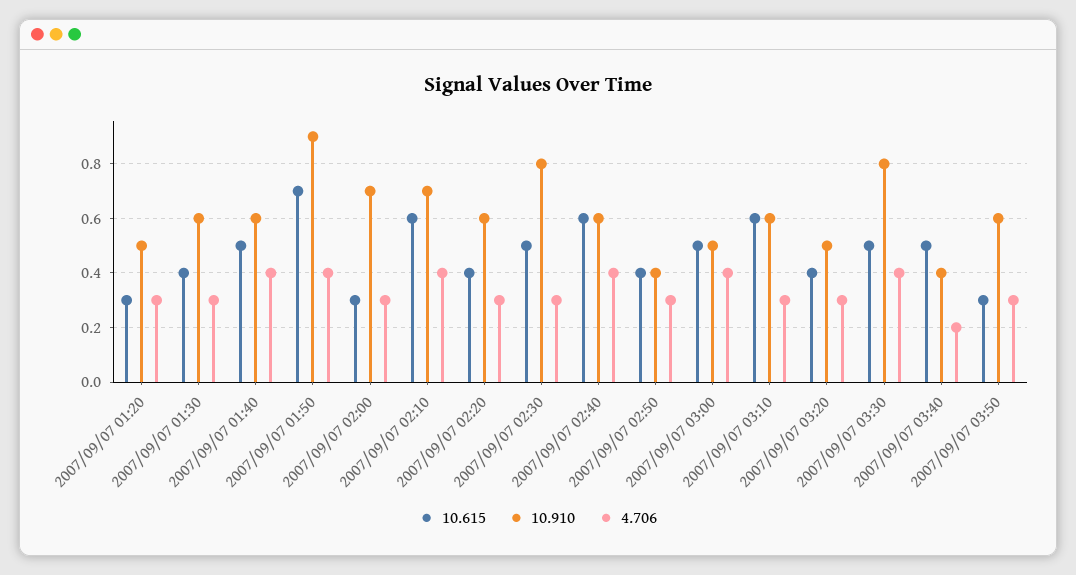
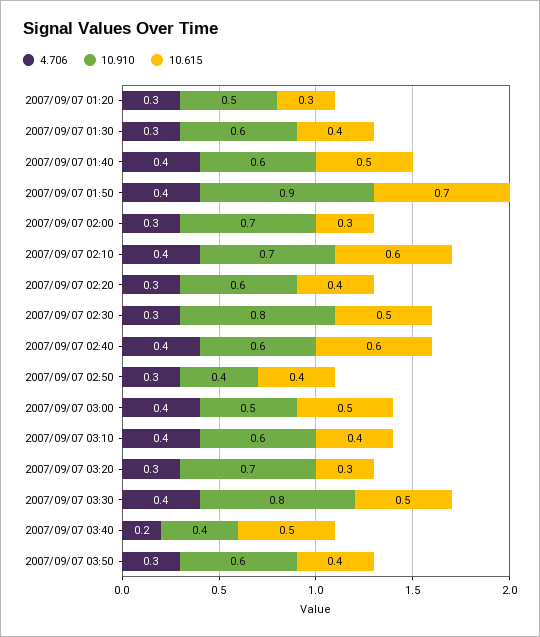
10.615, 2007/09/07 03:10: 0.6 -> 0.4
4.706, 2007/09/07 03:10: 0.3 -> 0.4
10.615, 2007/09/07 03:20: 0.4 -> 0.3
10.910, 2007/09/07 03:20: 0.5 -> 0.7
10.615, 2007/09/07 03:50: 0.3 -> 0.4

